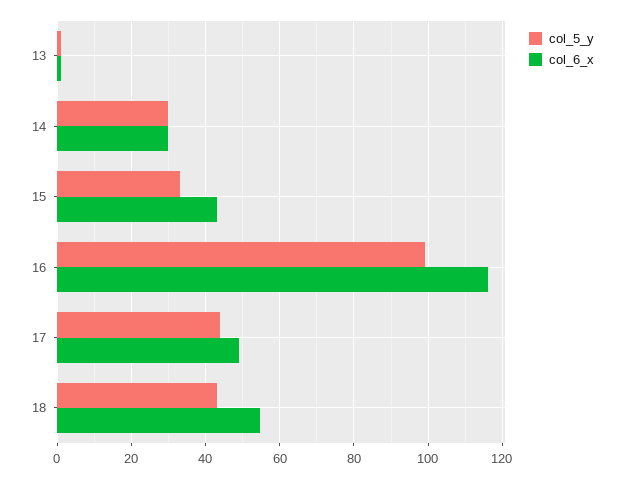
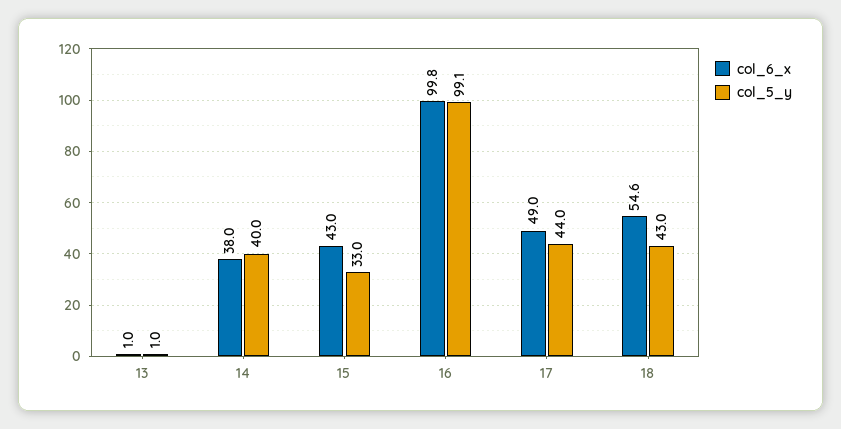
col_5_y, 14: 30 -> 40
col_6_x, 14: 30 -> 38
col_6_x, 16: 116 -> 99.8

